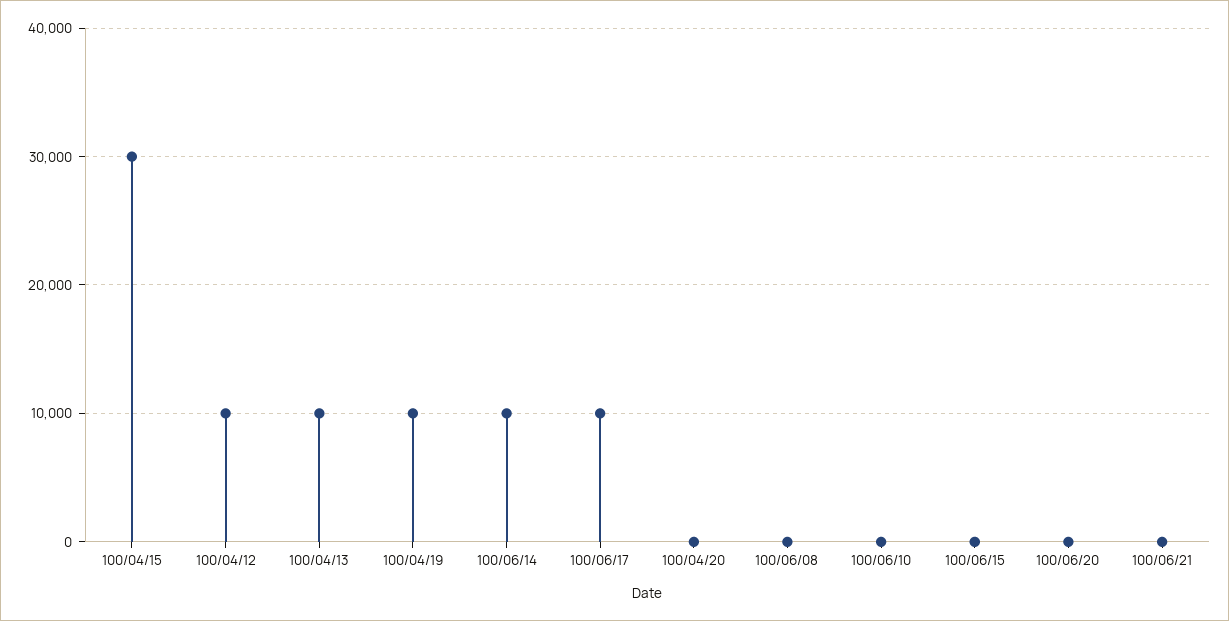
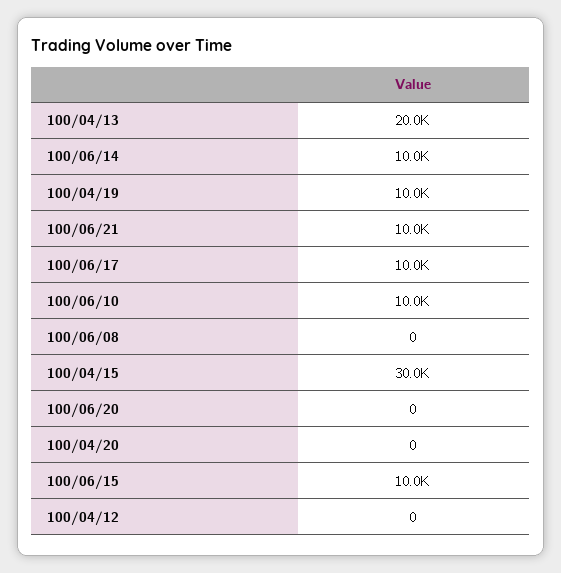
100/04/12: 10000 -> 0
100/04/13: 10000 -> 20000
100/06/10: 0 -> 10000
100/06/15: 0 -> 10000
100/06/21: 0 -> 10000

